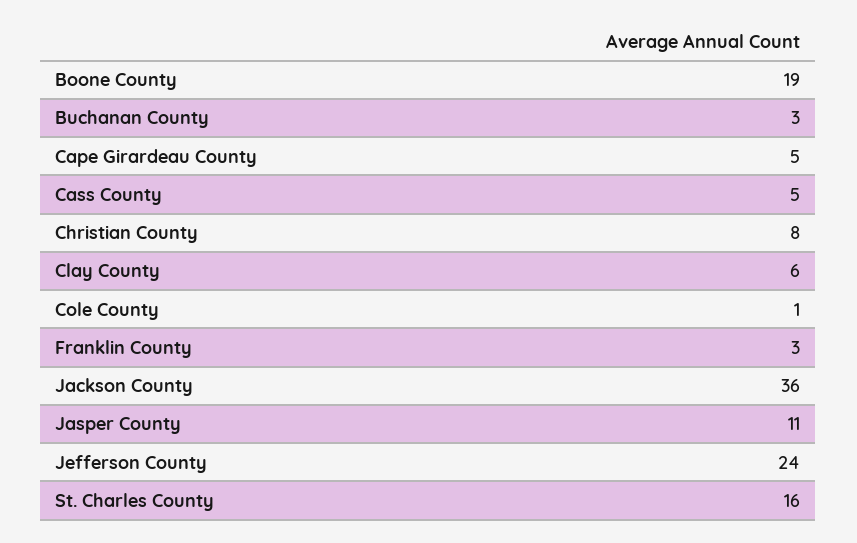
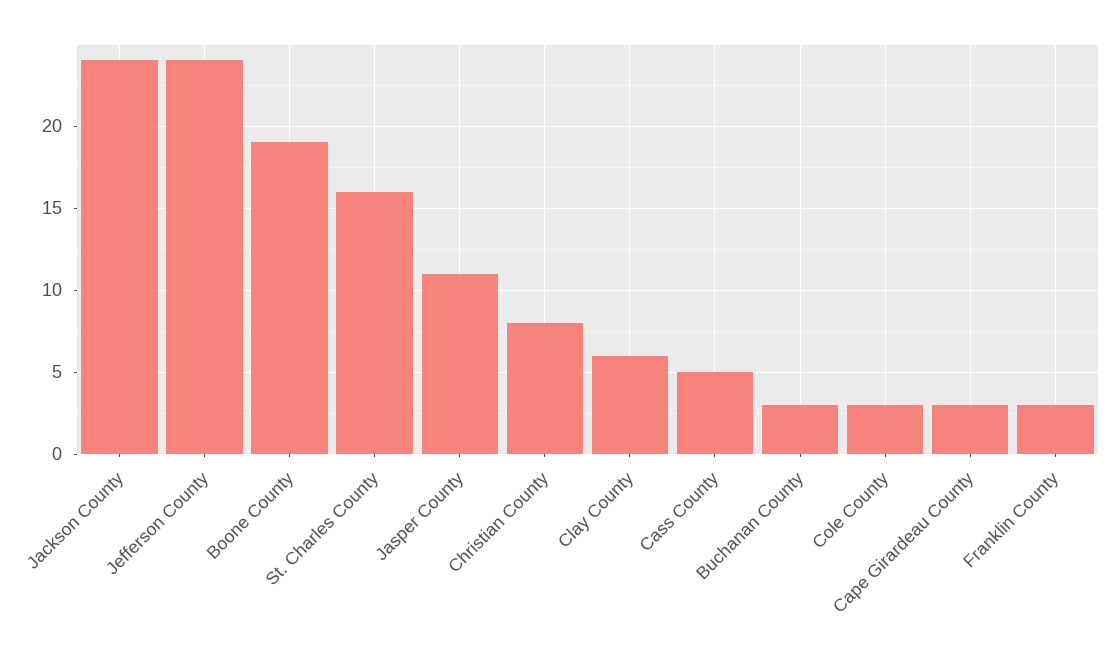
Cape Girardeau County: 5 -> 3
Cole County: 1 -> 3
Jackson County: 36 -> 24

